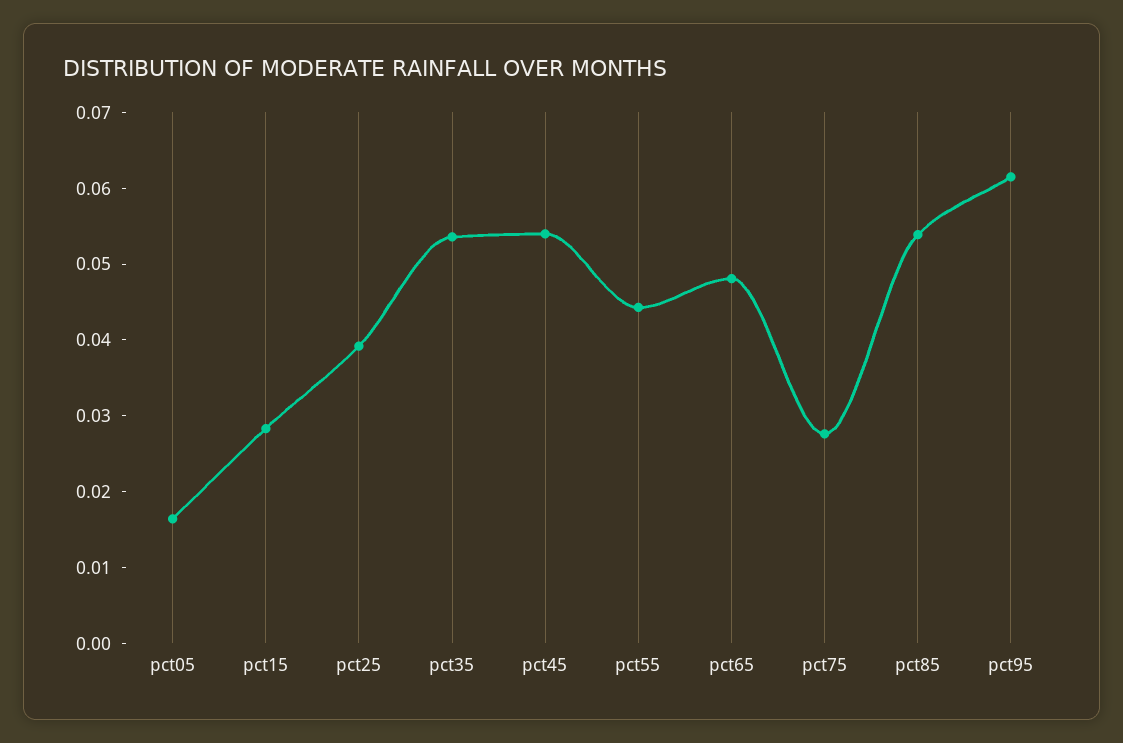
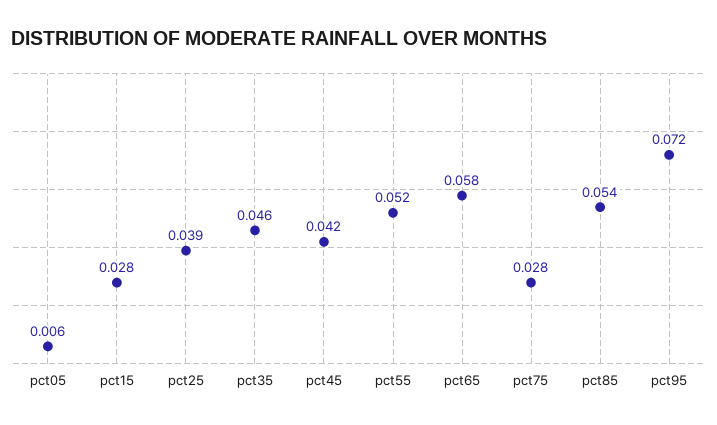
pct05: 0.016 -> 0.006
pct35: 0.054 -> 0.046
pct45: 0.054 -> 0.042
pct55: 0.044 -> 0.052
pct65: 0.048 -> 0.058
pct95: 0.062 -> 0.072

